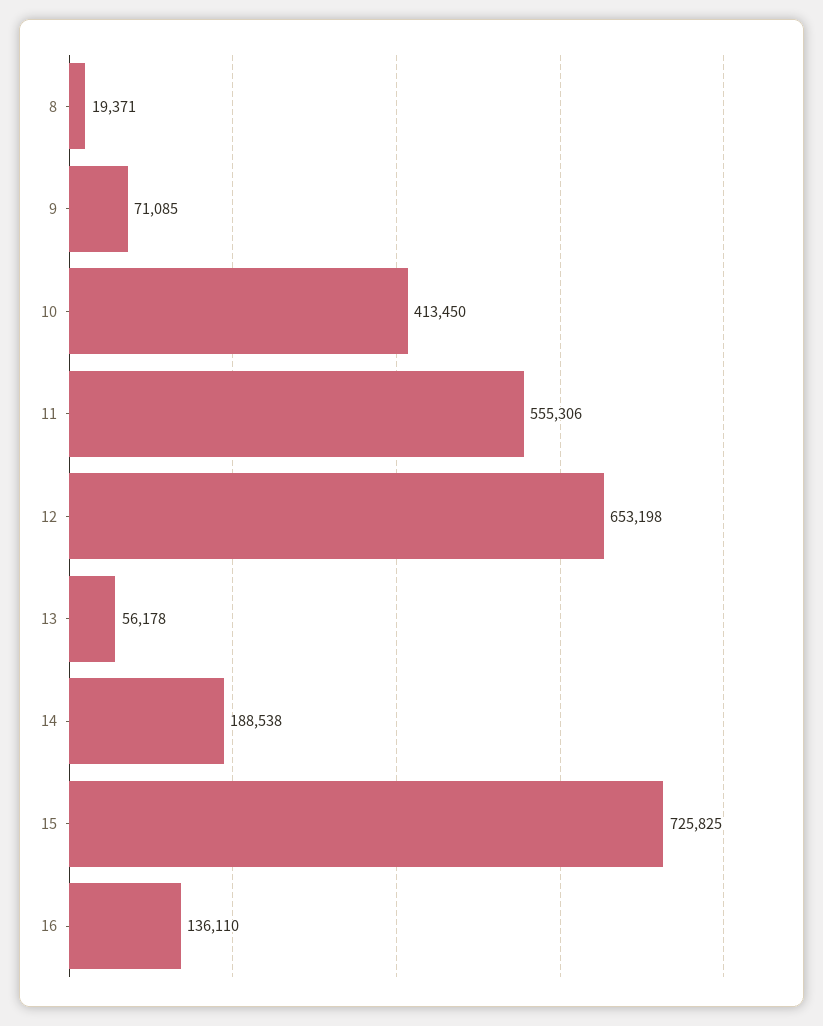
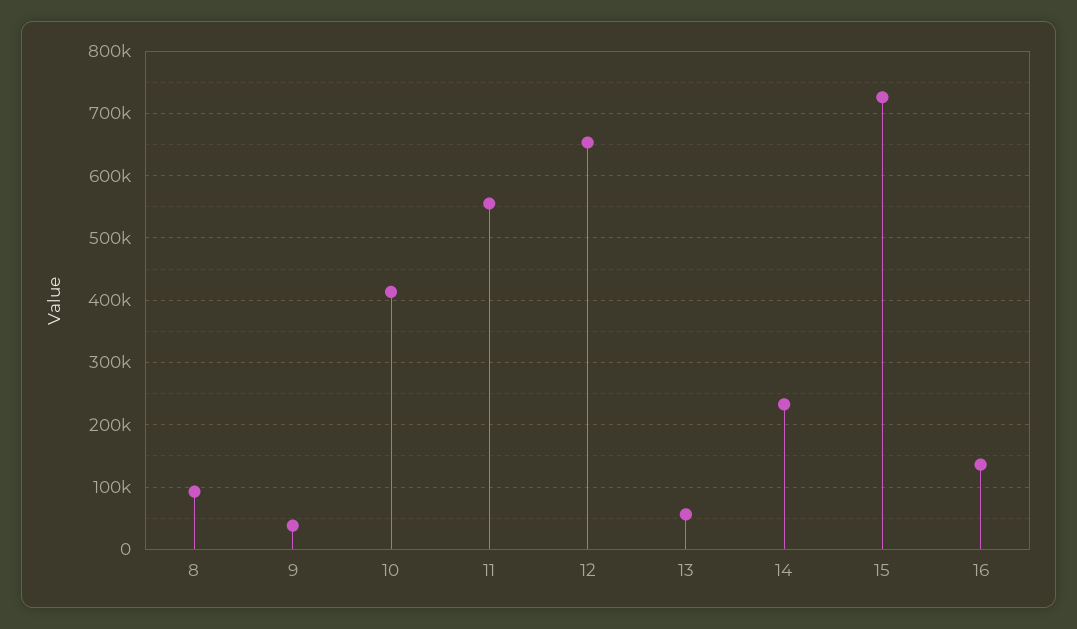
8: 19371 -> 90000
9: 71085 -> 40000
14: 188538 -> 230000

